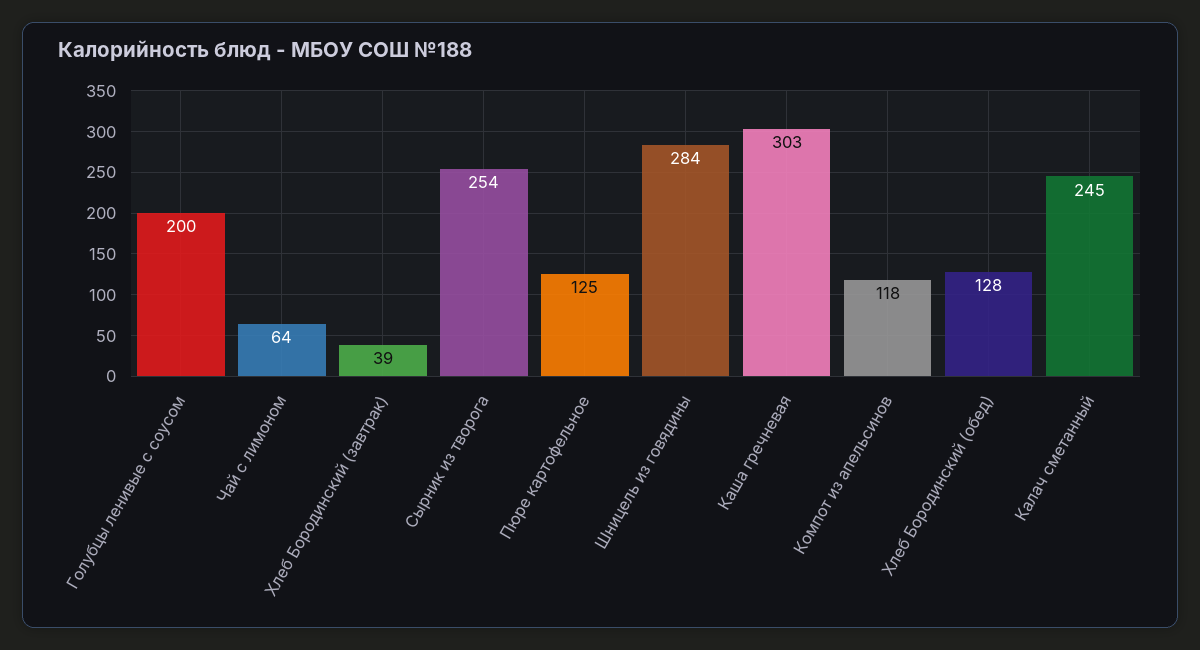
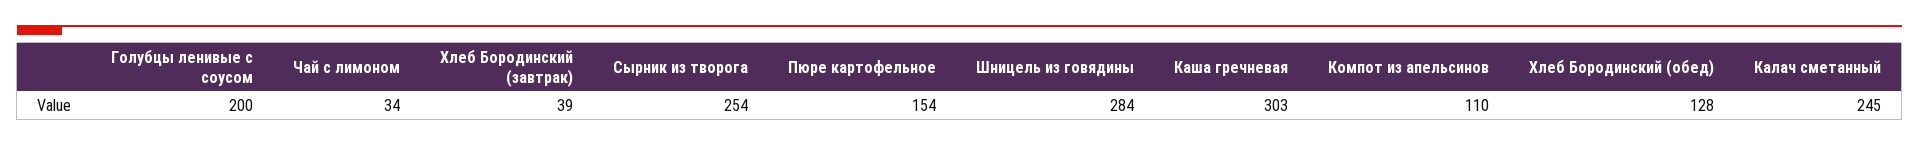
Чай с лимоном: 64 -> 34
Пюре картофельное: 125 -> 154
Компот из апельсинов: 118 -> 110

